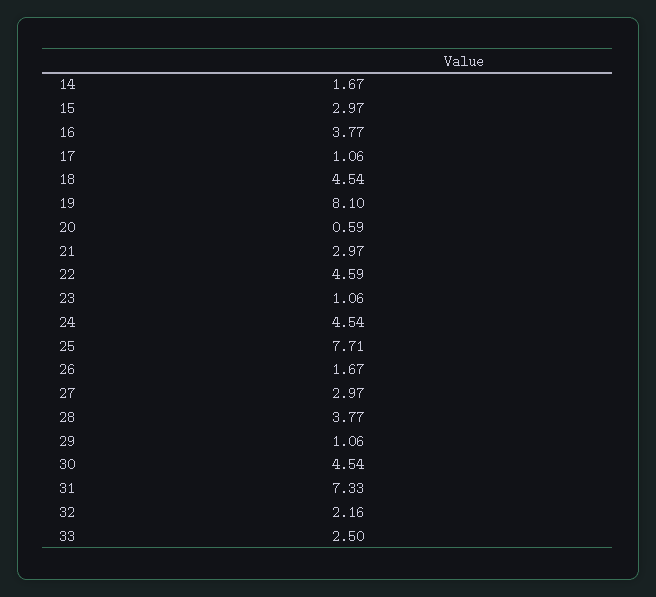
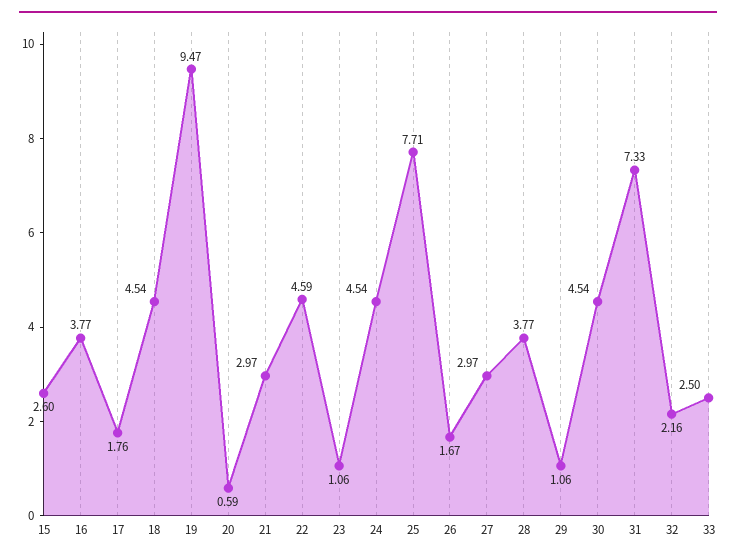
14: 1.67 -> none
15: 2.97 -> 2.6
17: 1.06 -> 1.76
19: 8.1 -> 9.47

